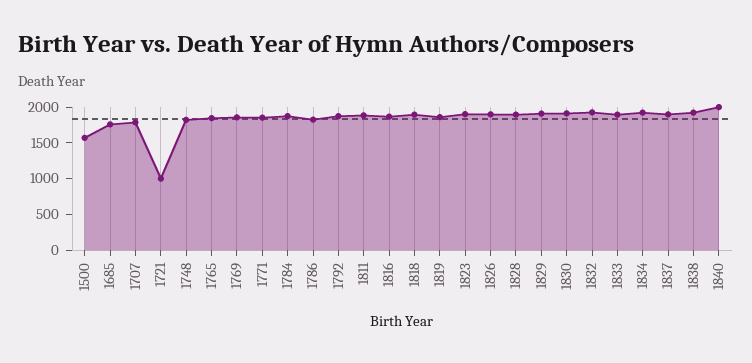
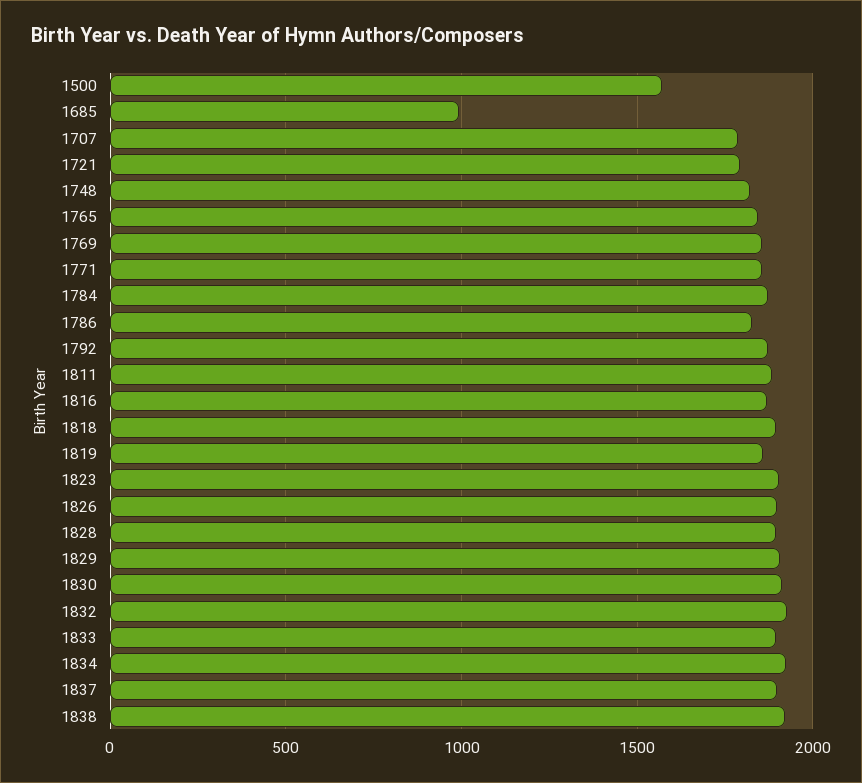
1685: 1750 -> 1000
1721: 1000 -> 1800
1840: 2000 -> none

